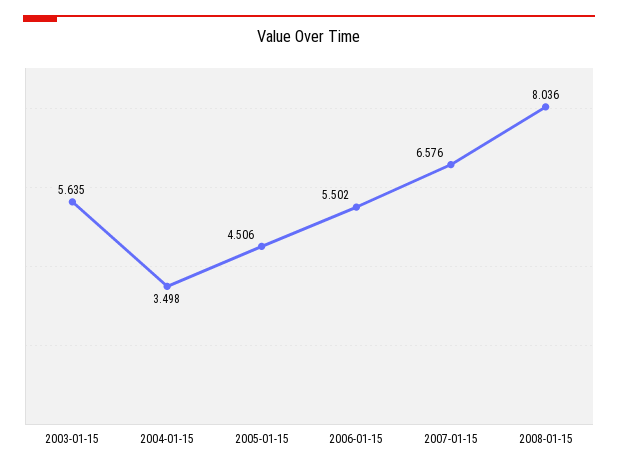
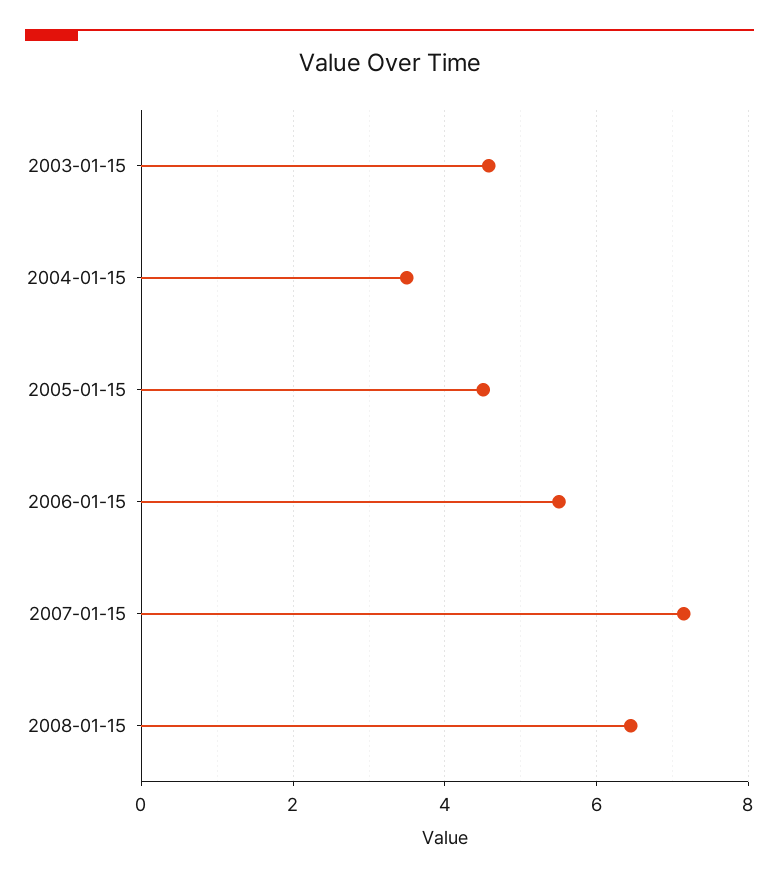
2003-01-15: 5.635 -> 4.6
2007-01-15: 6.576 -> 7.2
2008-01-15: 8.036 -> 6.4

